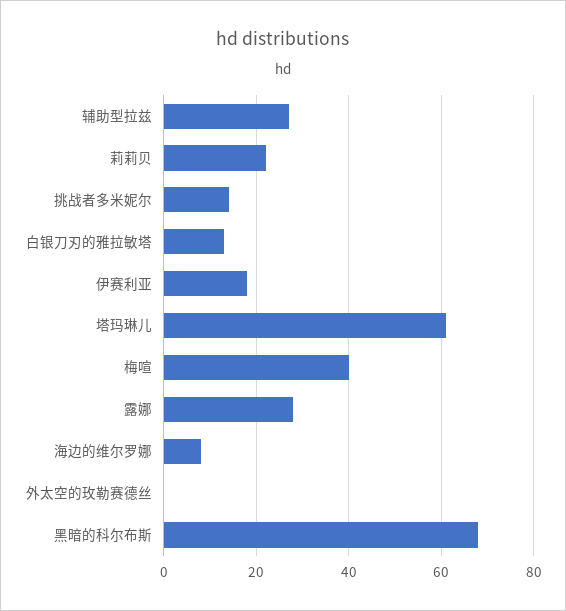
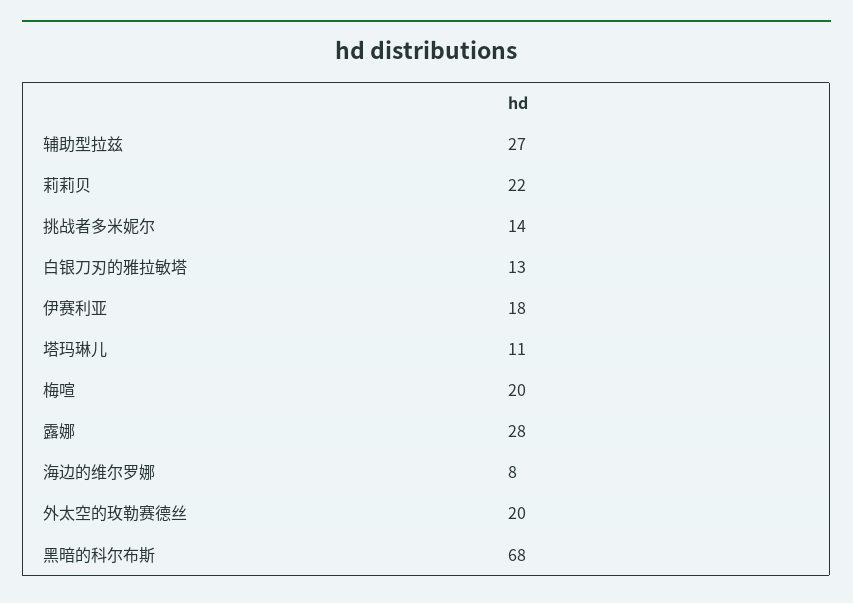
塔玛琳儿: 60 -> 11
梅喧: 40 -> 20
外太空的玫勒赛德丝: 0 -> 20

